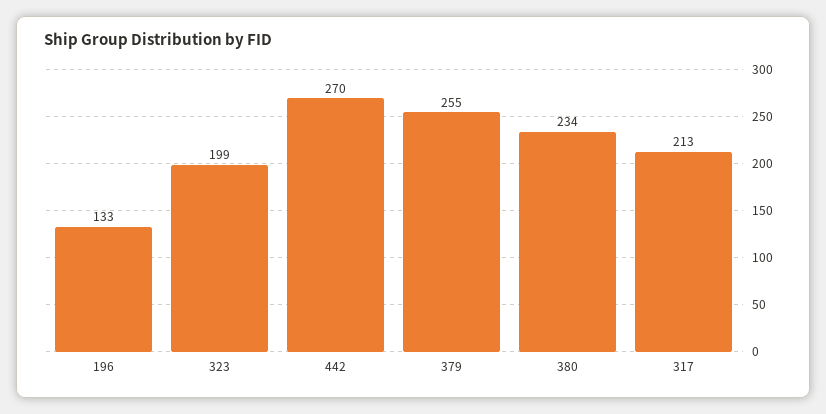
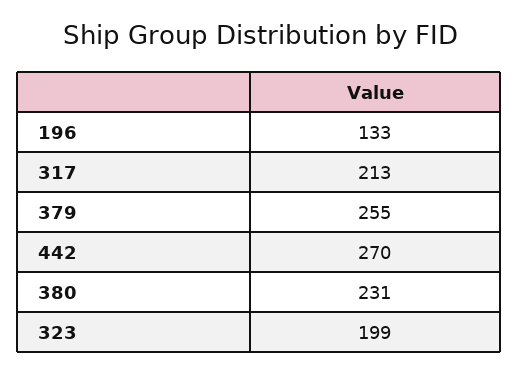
380: 234 -> 231

